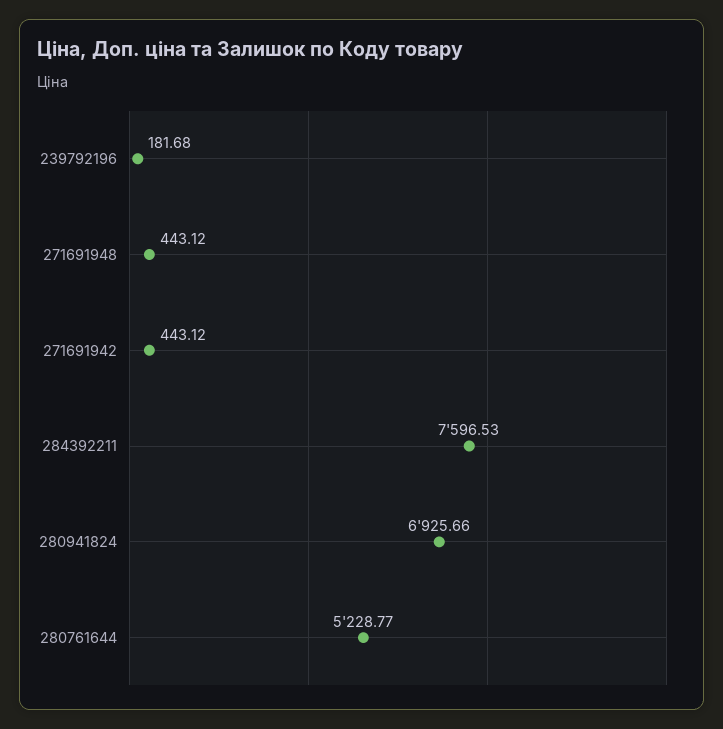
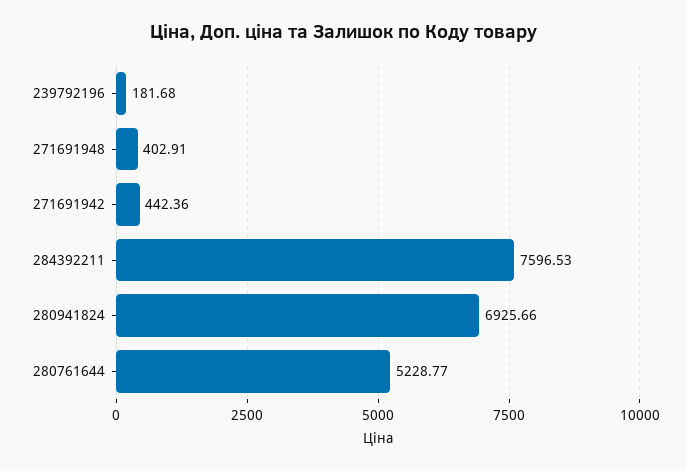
271691948: 443.12 -> 402.91
271691942: 443.12 -> 442.36

